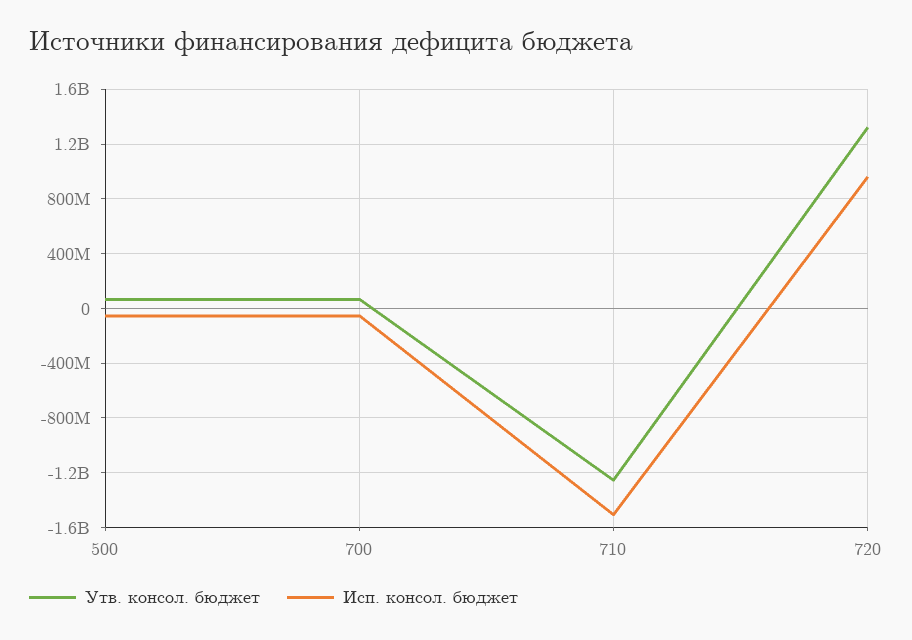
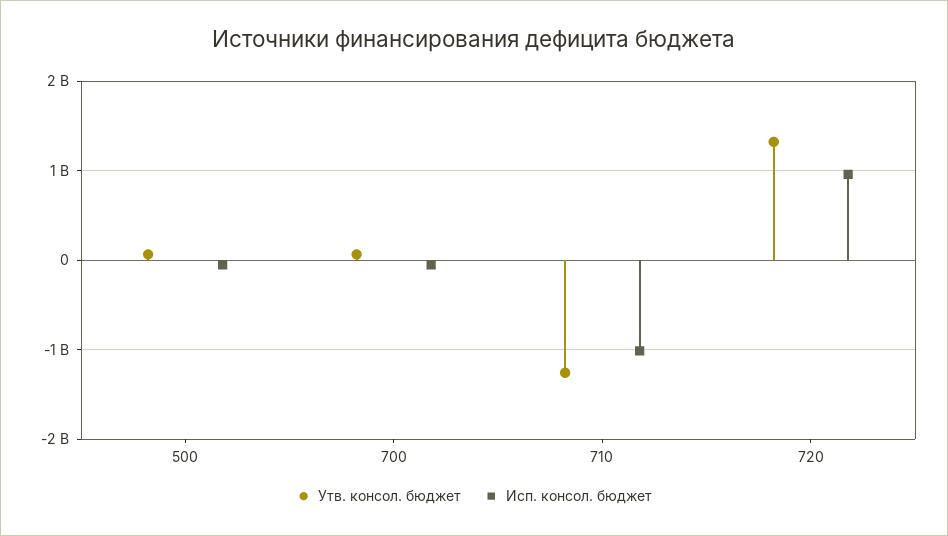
Исп. консол. бюджет, 710: -1500000000 -> -1000000000

